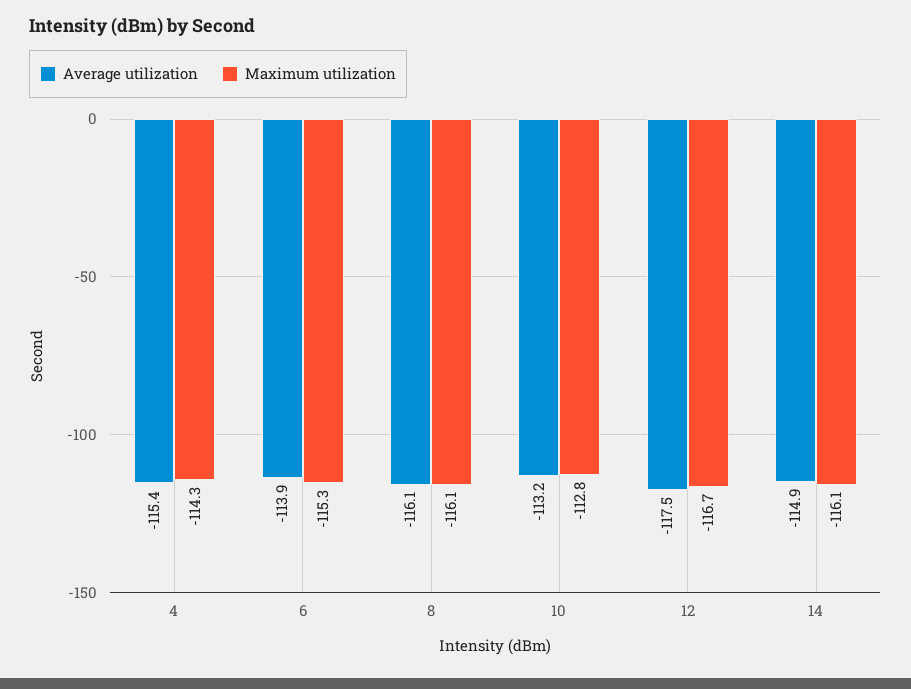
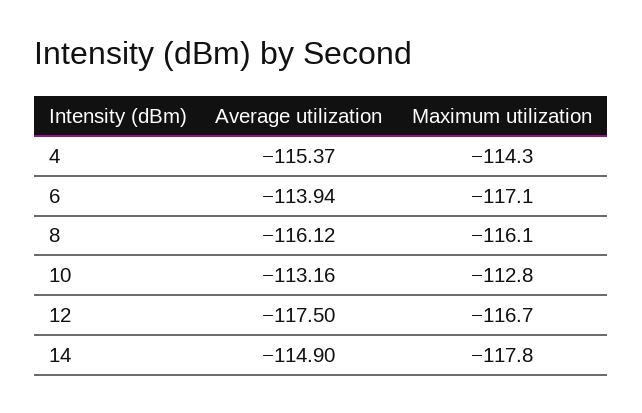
Maximum utilization, 6: -115.3 -> -117.1
Maximum utilization, 14: -116.1 -> -117.8

